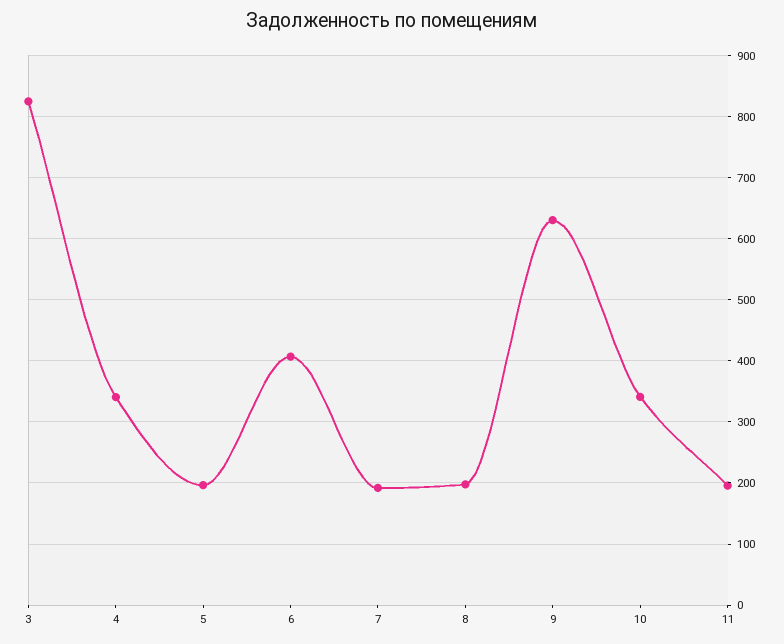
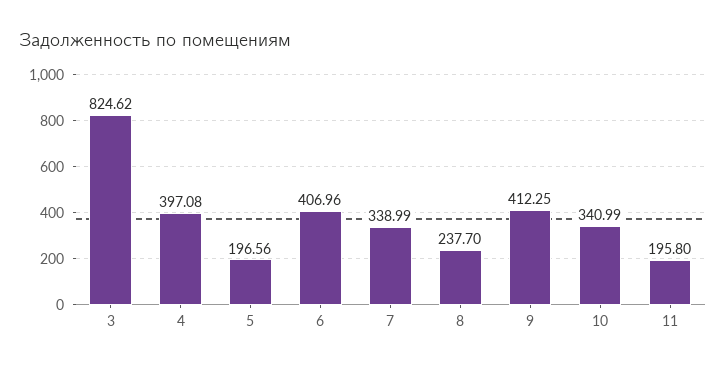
4: 340 -> 397.08
7: 190 -> 338.99
8: 200 -> 237.7
9: 630 -> 412.25

